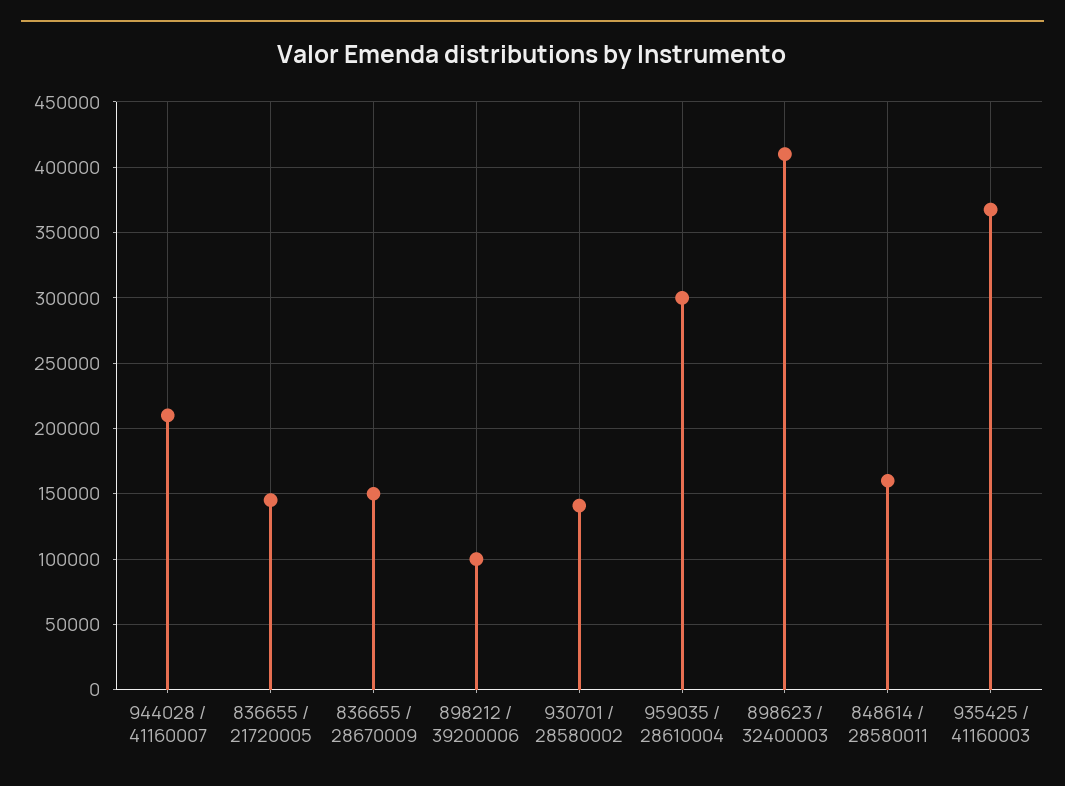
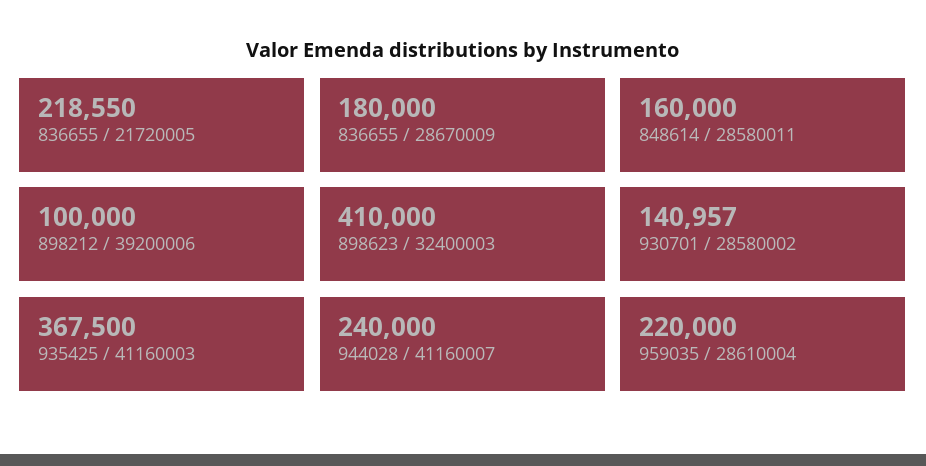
944028 / 41160007: 210000 -> 240000
836655 / 21720005: 145000 -> 218550
836655 / 28670009: 150000 -> 180000
959035 / 28610004: 300000 -> 220000

